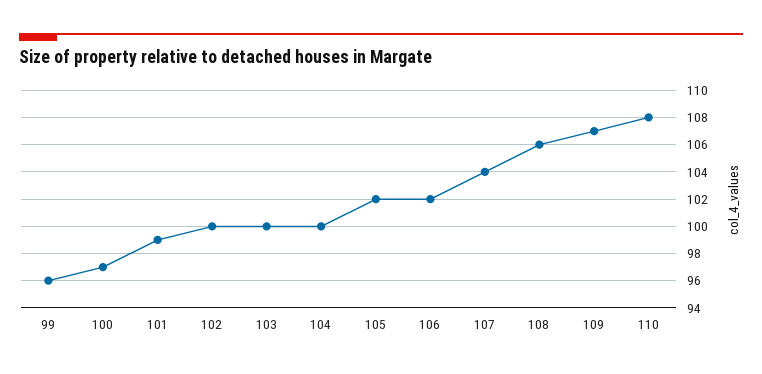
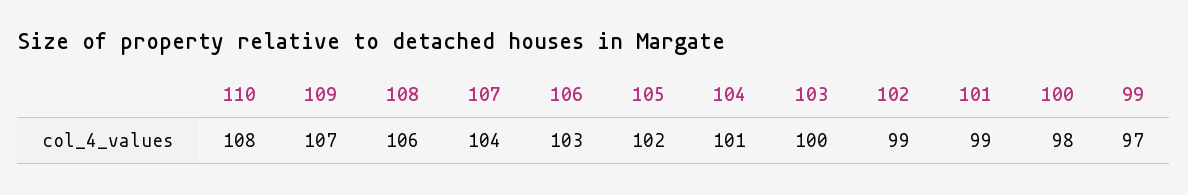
99: 96 -> 97
100: 97 -> 98
102: 100 -> 99
104: 100 -> 101
106: 102 -> 103

